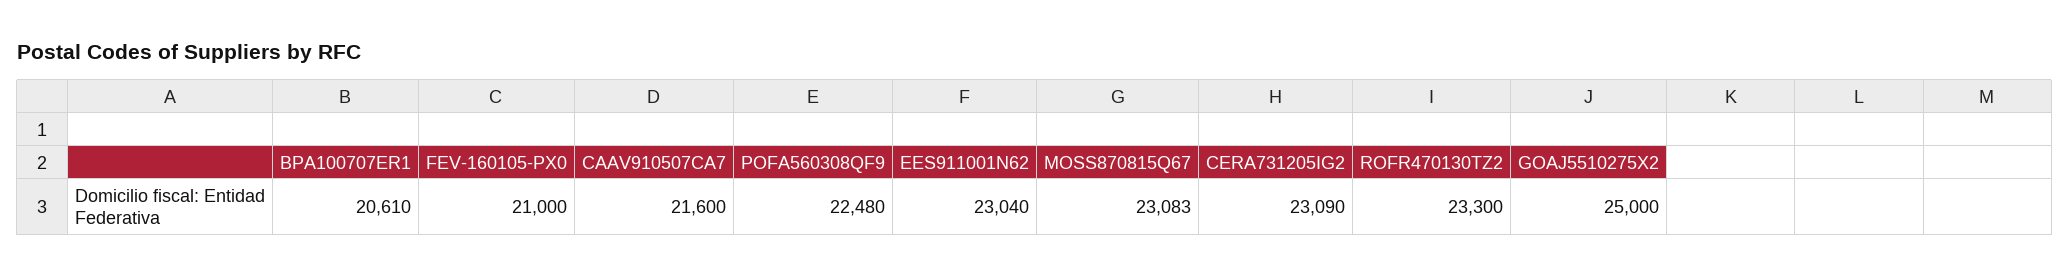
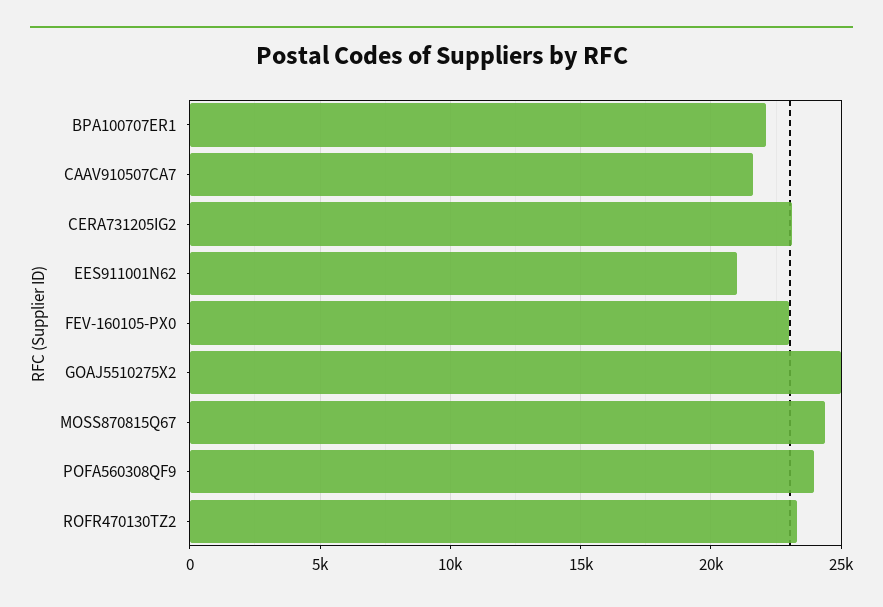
BPA100707ER1: 20610 -> 22000
FEV-160105-PX0: 21000 -> 23000
POFA560308QF9: 22480 -> 24000
EES911001N62: 23040 -> 21000
MOSS870815Q67: 23083 -> 24500

